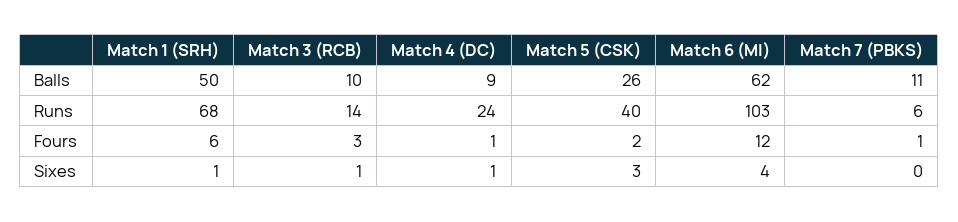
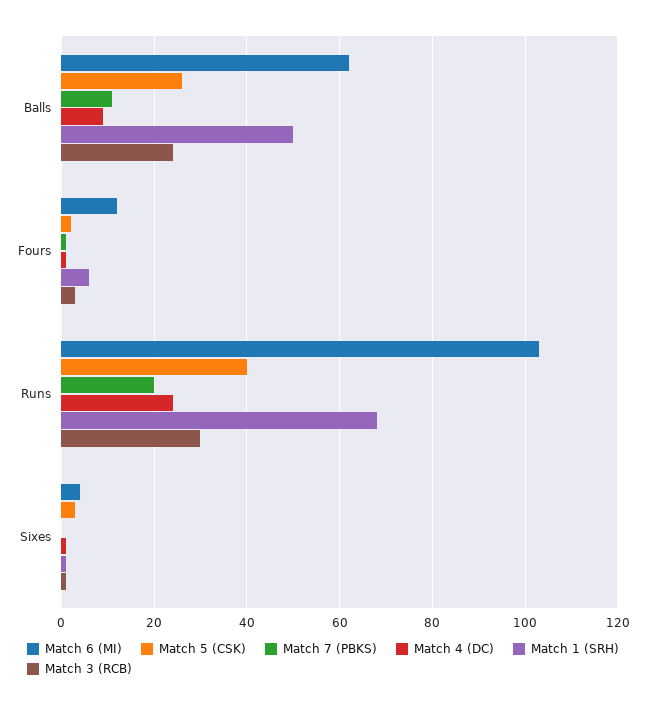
Match 3 (RCB), Balls: 10 -> 25
Match 3 (RCB), Runs: 14 -> 30
Match 7 (PBKS), Runs: 6 -> 20

